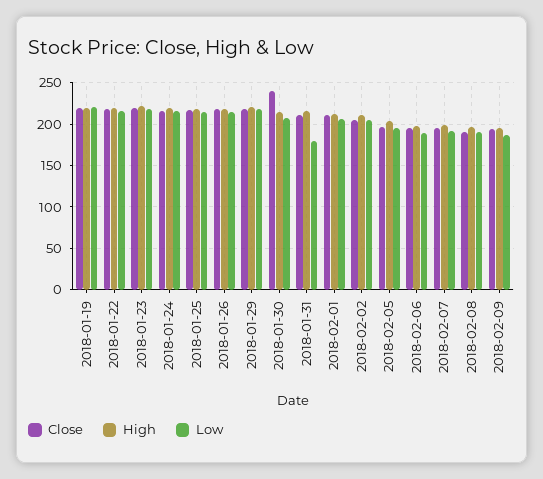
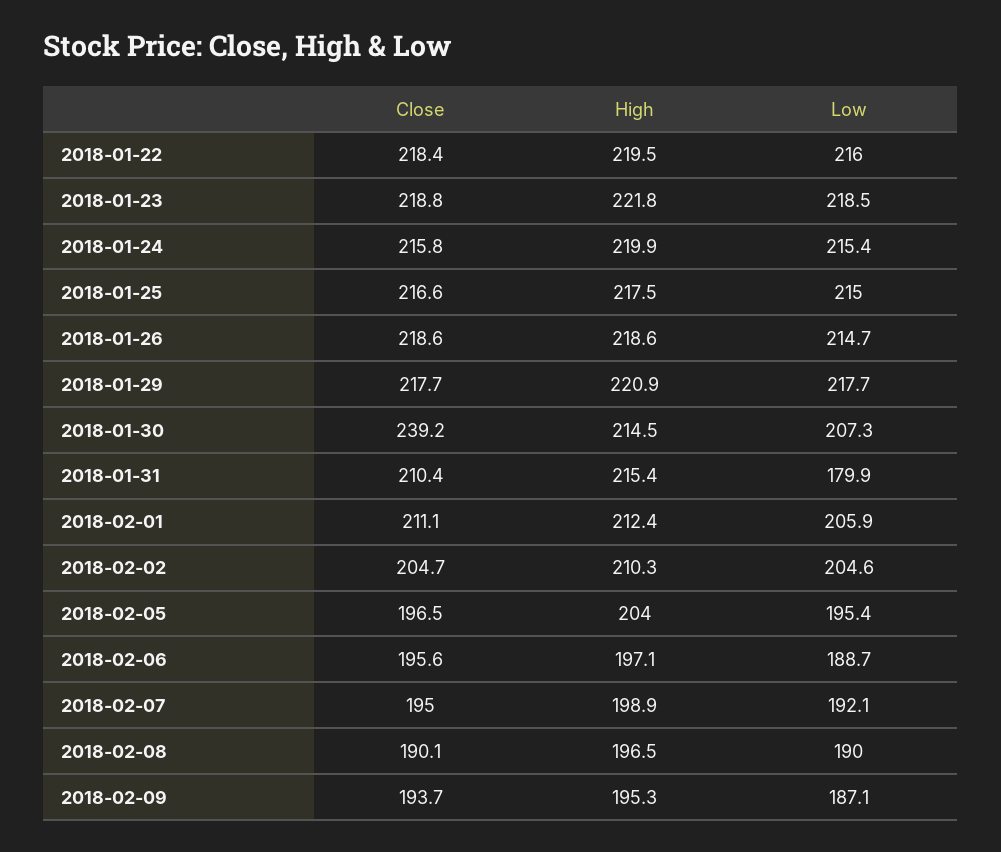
Close, 2018-01-19: 220 -> none
High, 2018-01-19: 220 -> none
Low, 2018-01-19: 220 -> none

